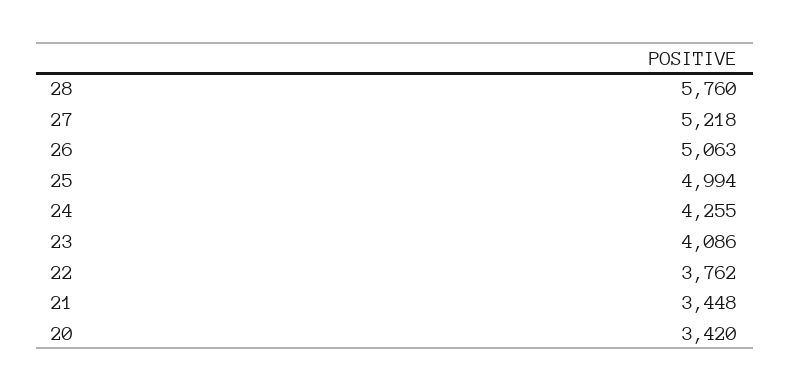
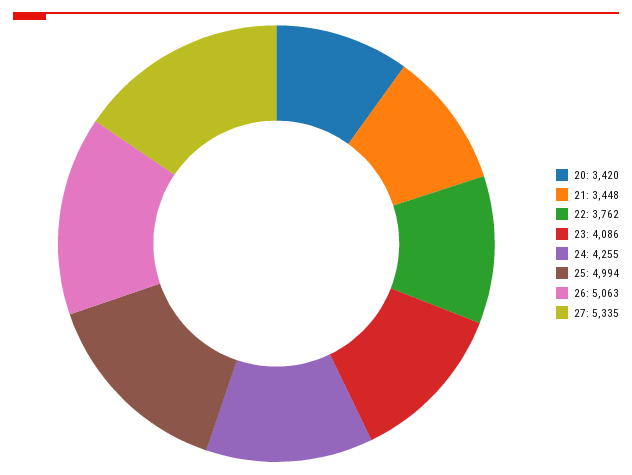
28: 5760 -> none
27: 5218 -> 5335

